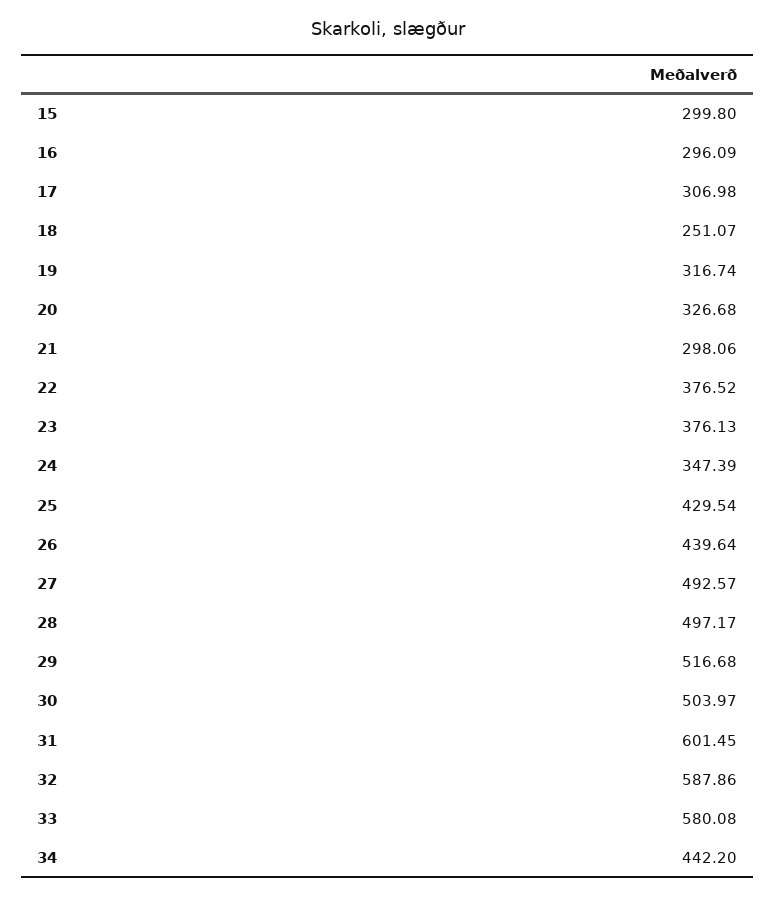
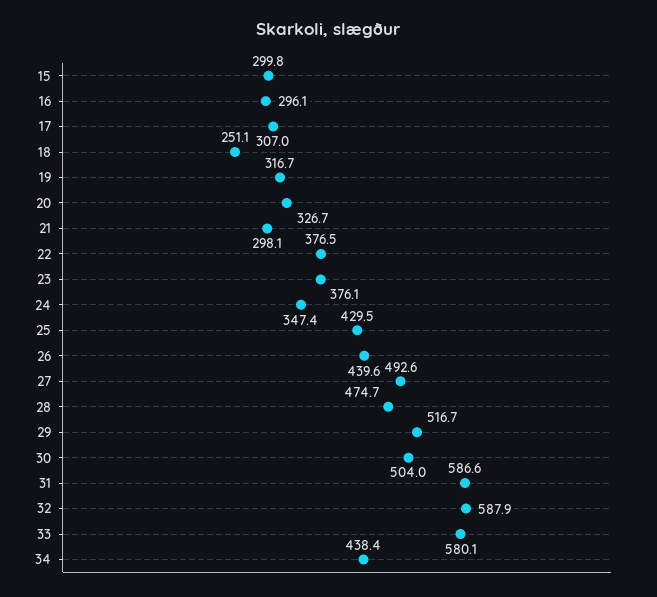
28: 497.17 -> 474.7
31: 601.45 -> 586.6
34: 442.2 -> 438.4

